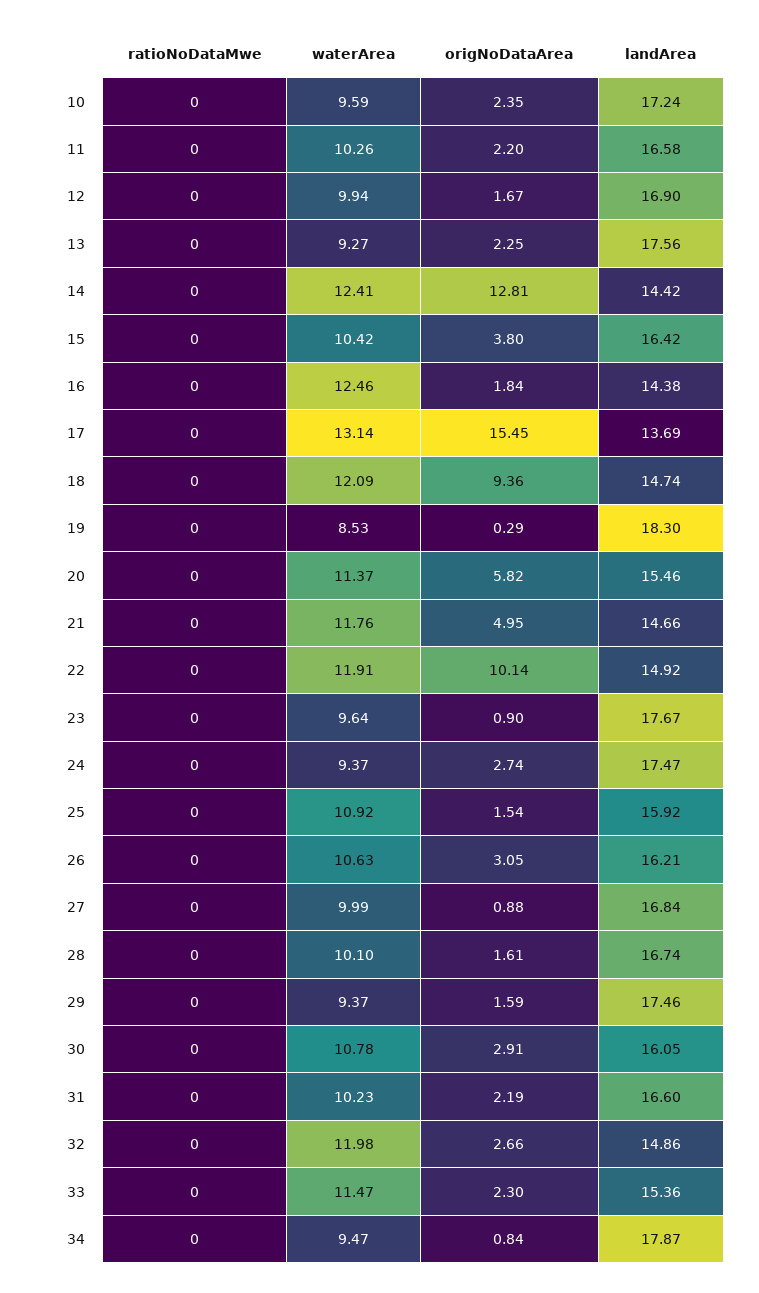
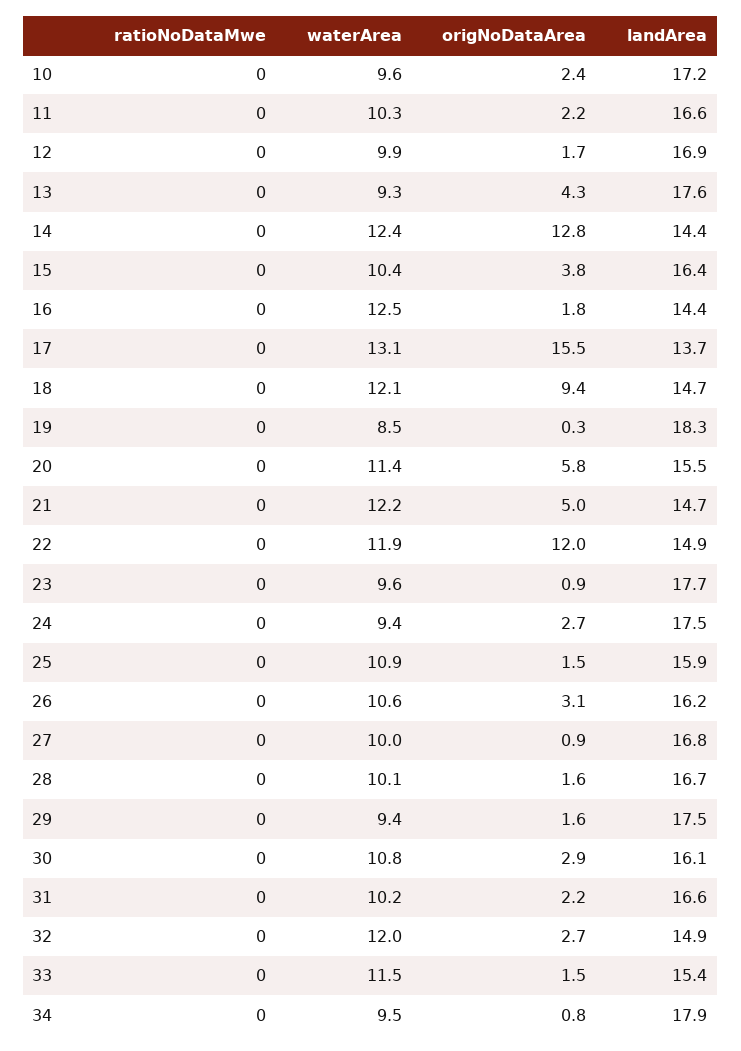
origNoDataArea, 13: 2.25 -> 4.3
waterArea, 21: 11.76 -> 12.2
origNoDataArea, 22: 10.14 -> 12
origNoDataArea, 33: 2.3 -> 1.5

